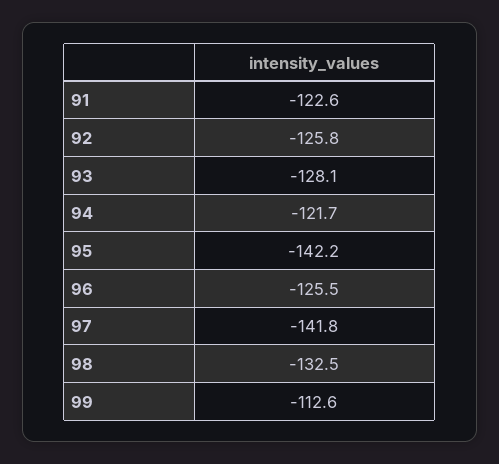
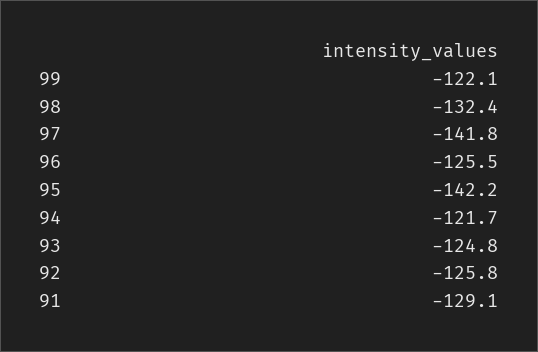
91: -122.6 -> -129.1
93: -128.1 -> -124.8
98: -132.5 -> -132.4
99: -112.6 -> -122.1

